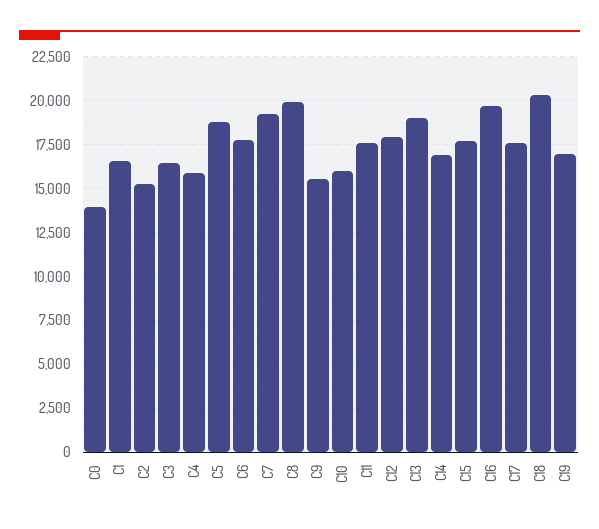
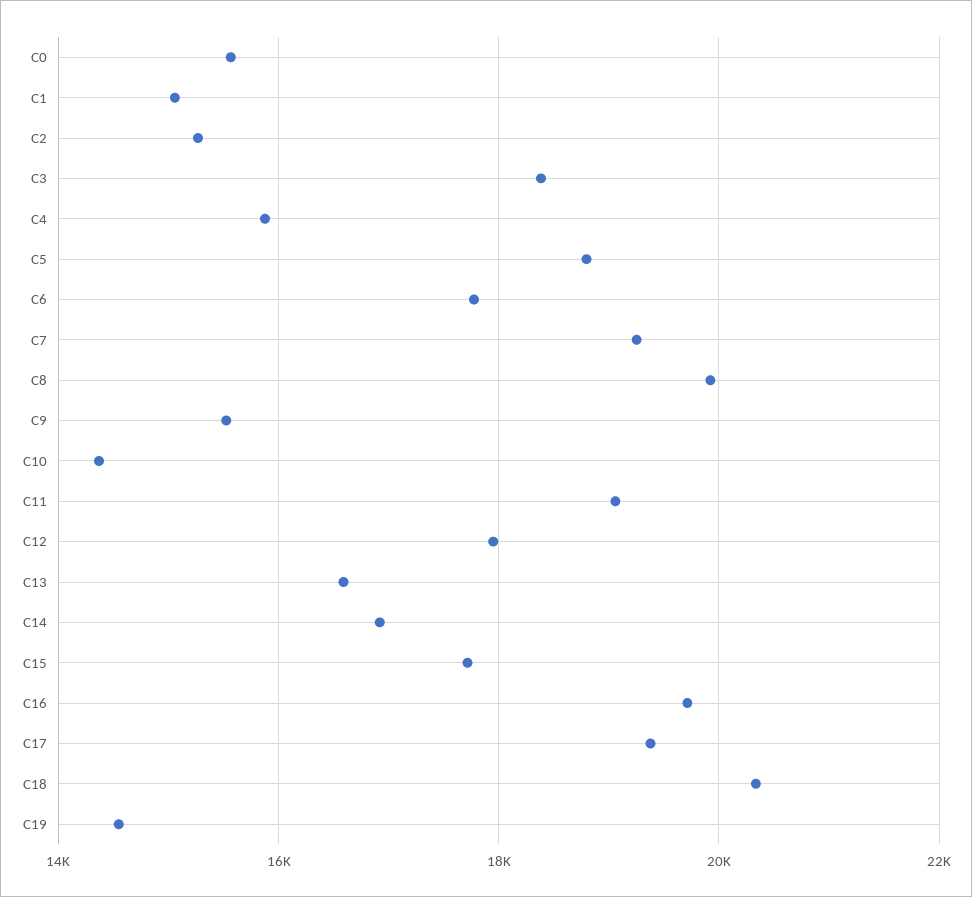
C0: 14000 -> 15600
C1: 16500 -> 15000
C3: 16500 -> 18400
C10: 16000 -> 14400
C11: 17500 -> 19000
C13: 19000 -> 16600
C17: 17500 -> 19400
C19: 17000 -> 14600

